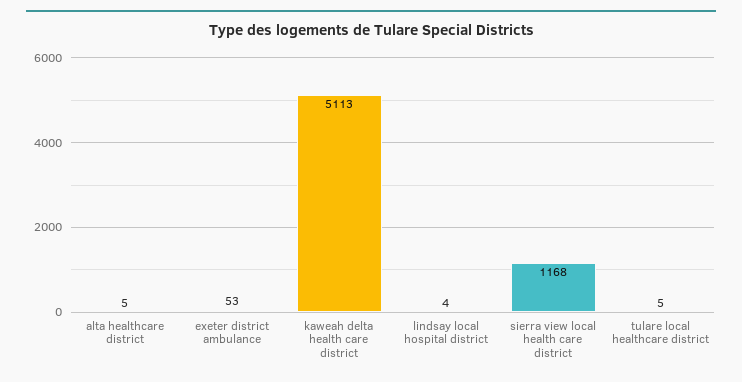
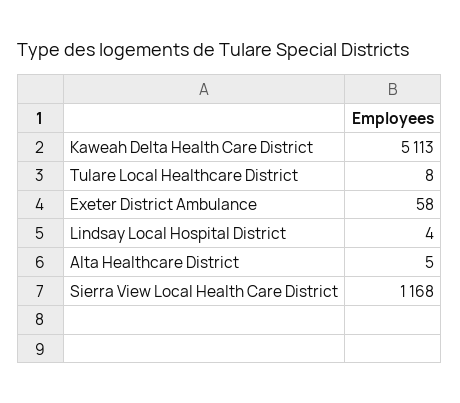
exeter district ambulance: 53 -> 58
tulare local healthcare district: 5 -> 8

